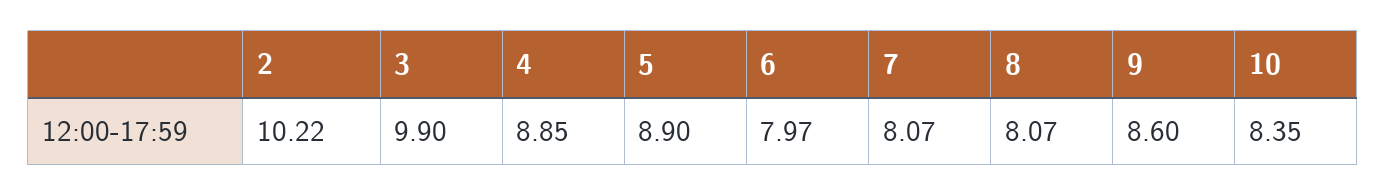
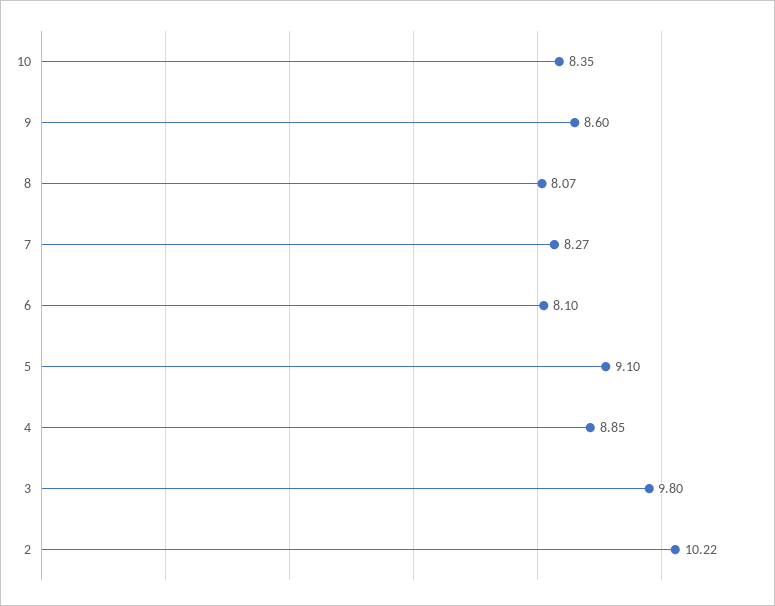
3: 9.9 -> 9.8
5: 8.9 -> 9.1
6: 7.97 -> 8.1
7: 8.07 -> 8.27

